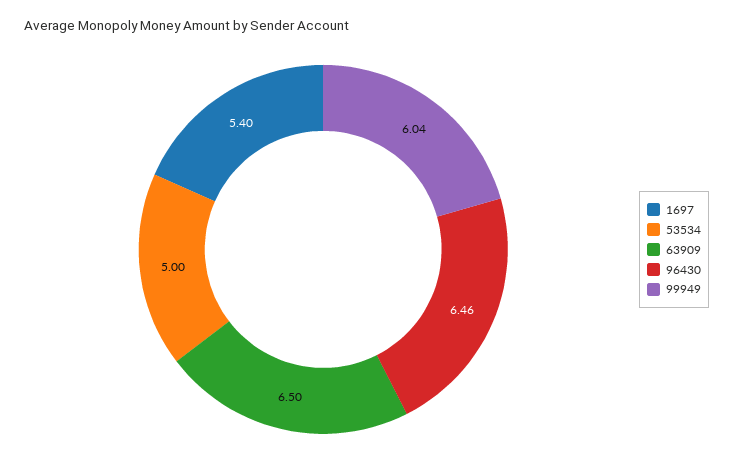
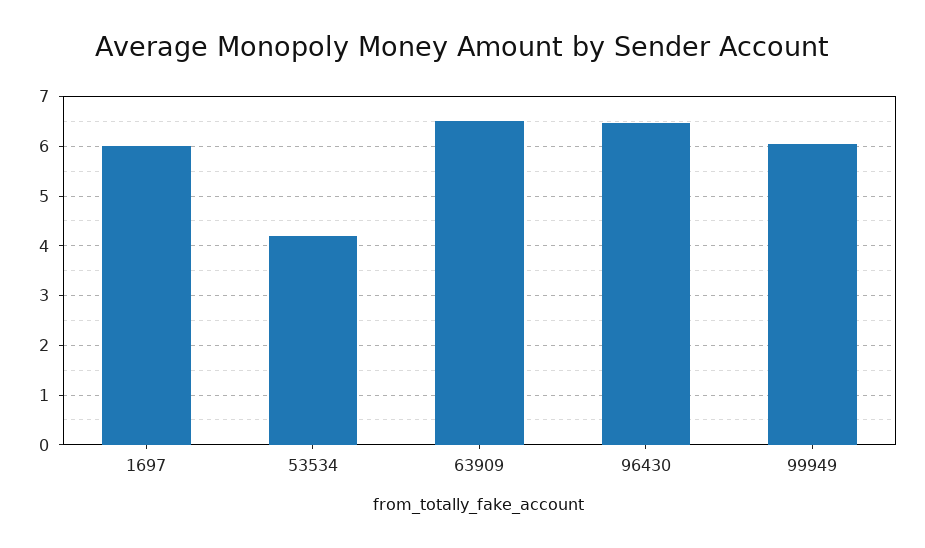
1697: 5.4 -> 6
53534: 5 -> 4.2

